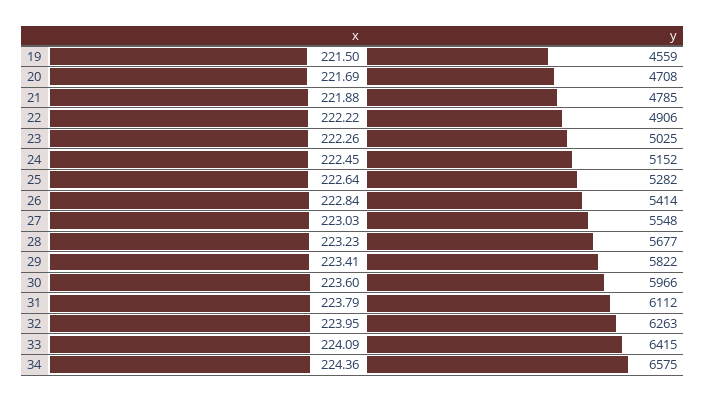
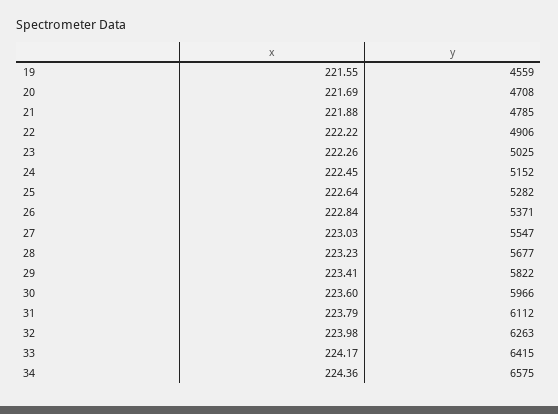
x, 19: 221.5 -> 221.55
y, 26: 5414 -> 5371
y, 27: 5548 -> 5547
x, 32: 223.95 -> 223.98
x, 33: 224.09 -> 224.17

